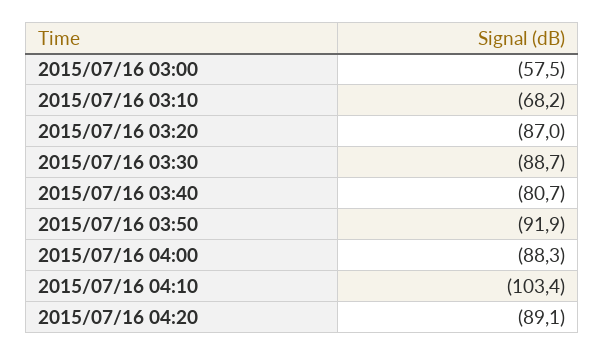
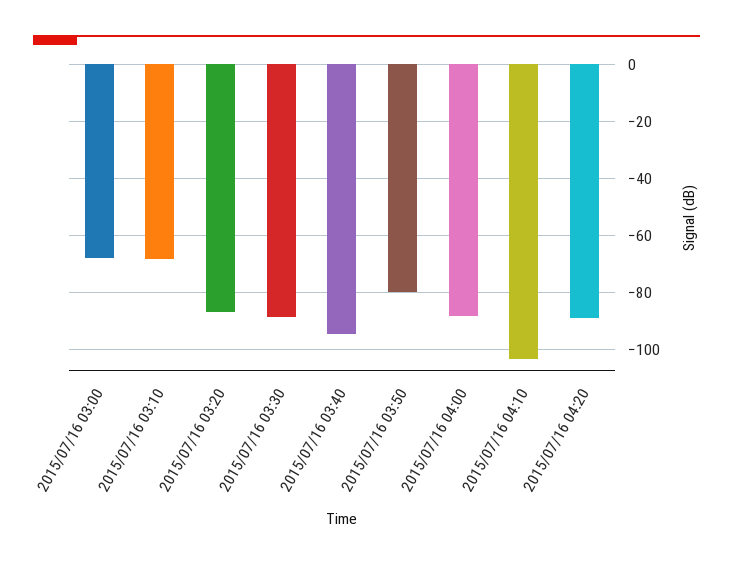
2015/07/16 03:00: -57.5 -> -67.5
2015/07/16 03:40: -80.7 -> -95
2015/07/16 03:50: -91.9 -> -80

